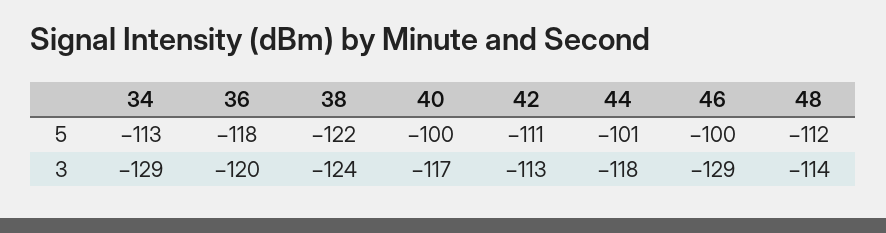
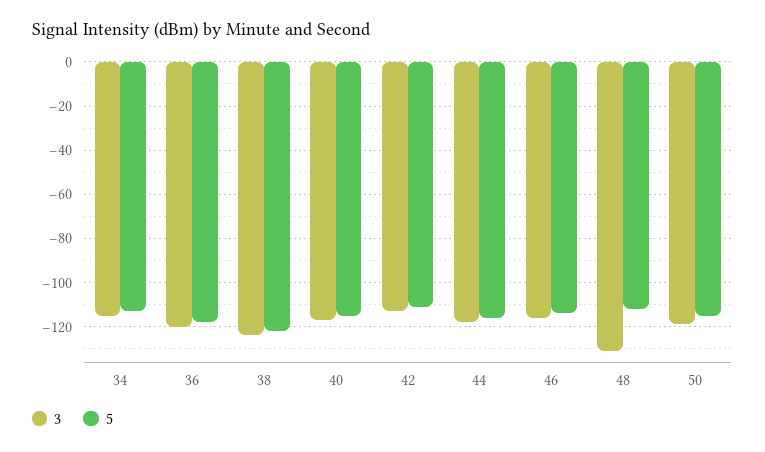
5, 40: -100 -> -115
5, 44: -101 -> -115
5, 46: -100 -> -115
3, 34: -129 -> -115
3, 46: -129 -> -115
3, 48: -114 -> -130
3, 50: none -> -120
5, 50: none -> -115

